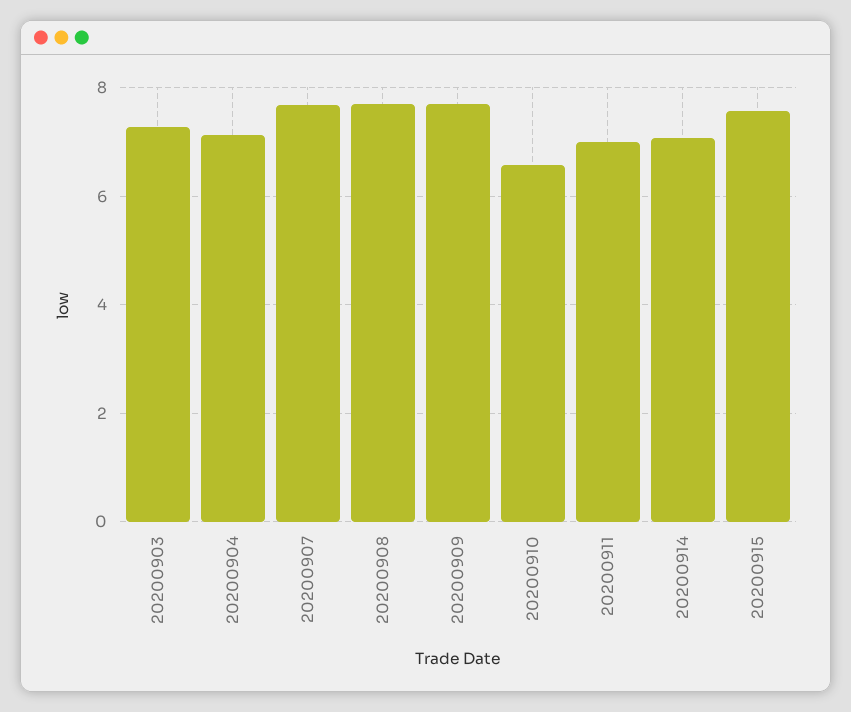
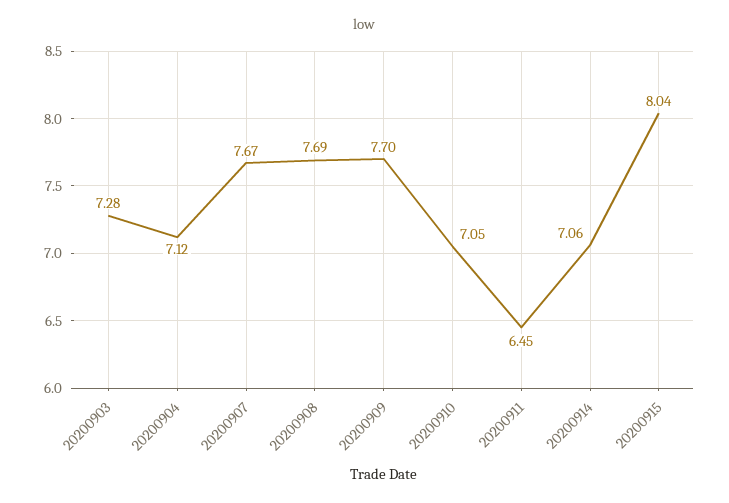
20200910: 6.6 -> 7.05
20200911: 7 -> 6.45
20200915: 7.6 -> 8.04

